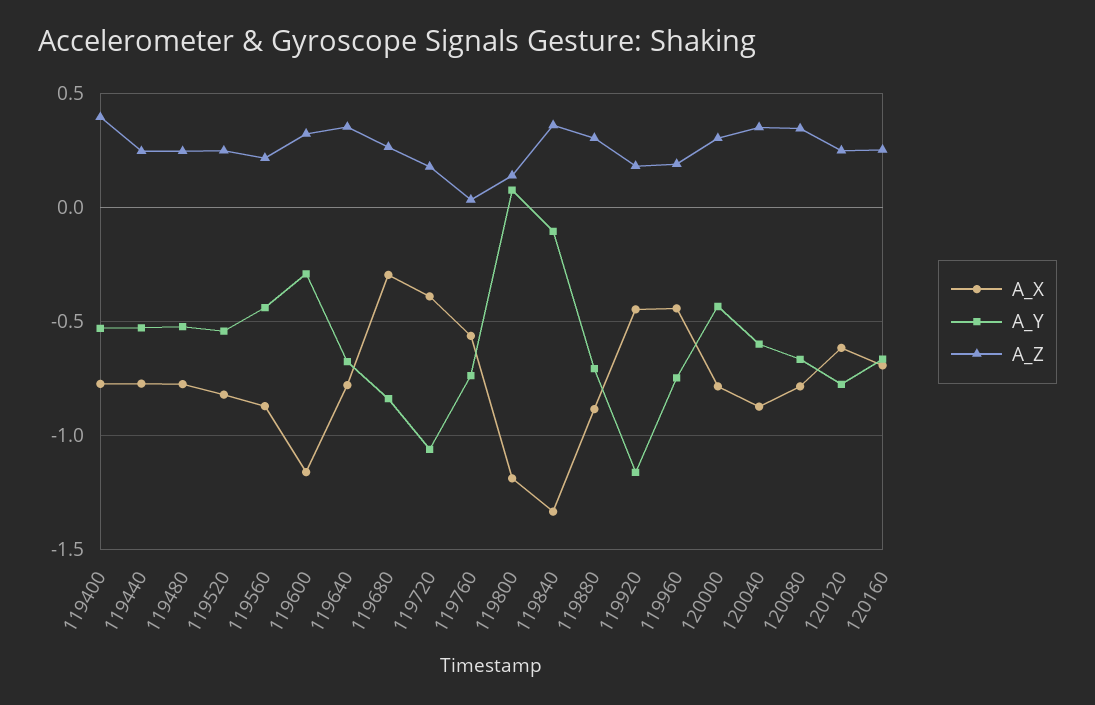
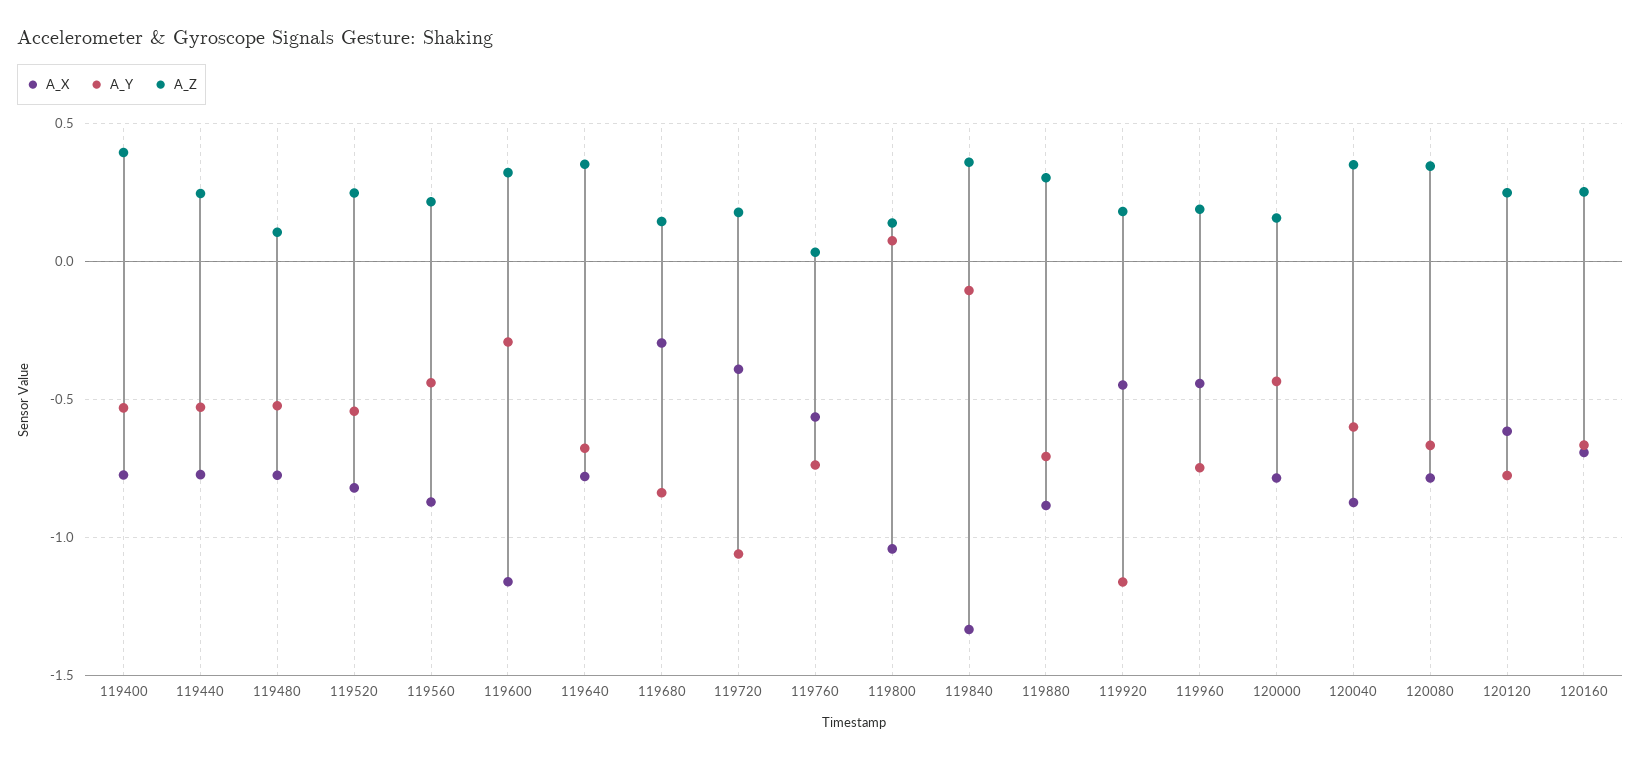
A_Z, 119480: 0.25 -> 0.1
A_Z, 119680: 0.25 -> 0.15
A_X, 119800: -1.2 -> -1.05
A_Z, 120000: 0.3 -> 0.15

